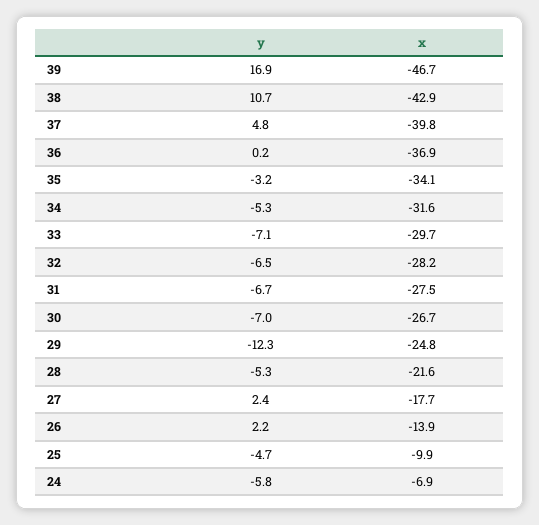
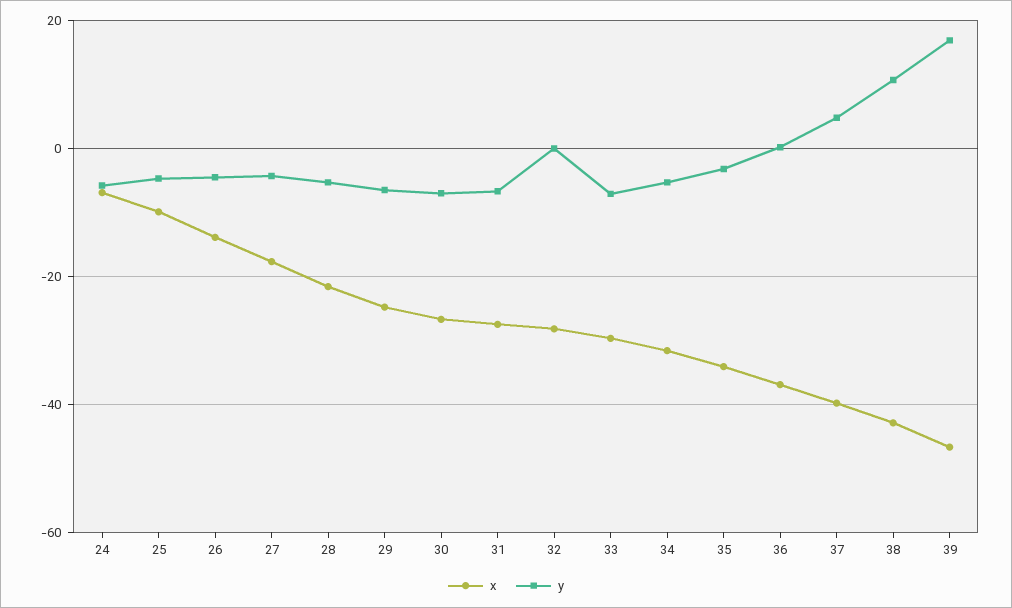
y, 32: -6.5 -> 0
y, 29: -12.3 -> -6
y, 27: 2.4 -> -4
y, 26: 2.2 -> -4

